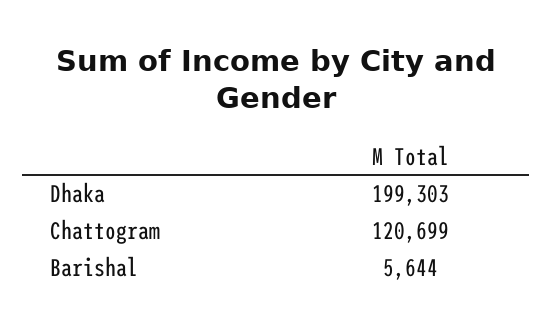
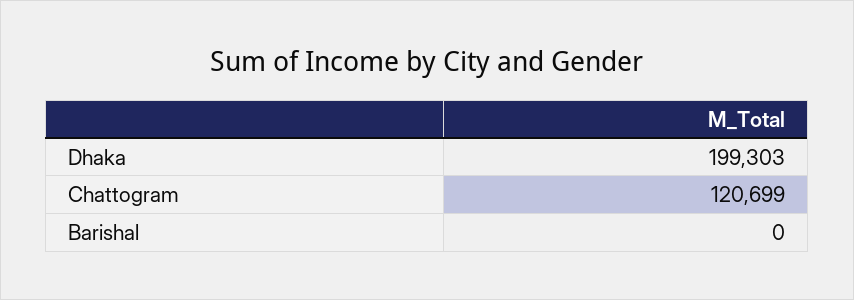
Barishal: 5644 -> 0

